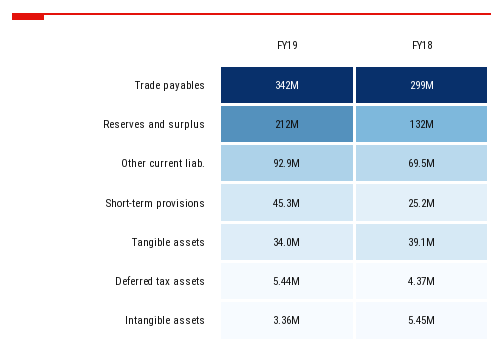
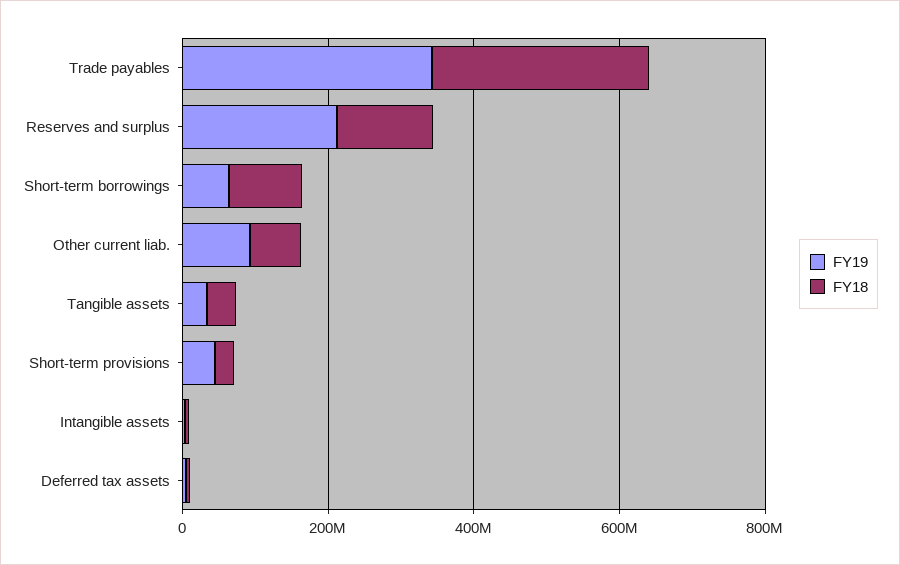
FY19, Short-term borrowings: none -> 50000000
FY18, Short-term borrowings: none -> 100000000

